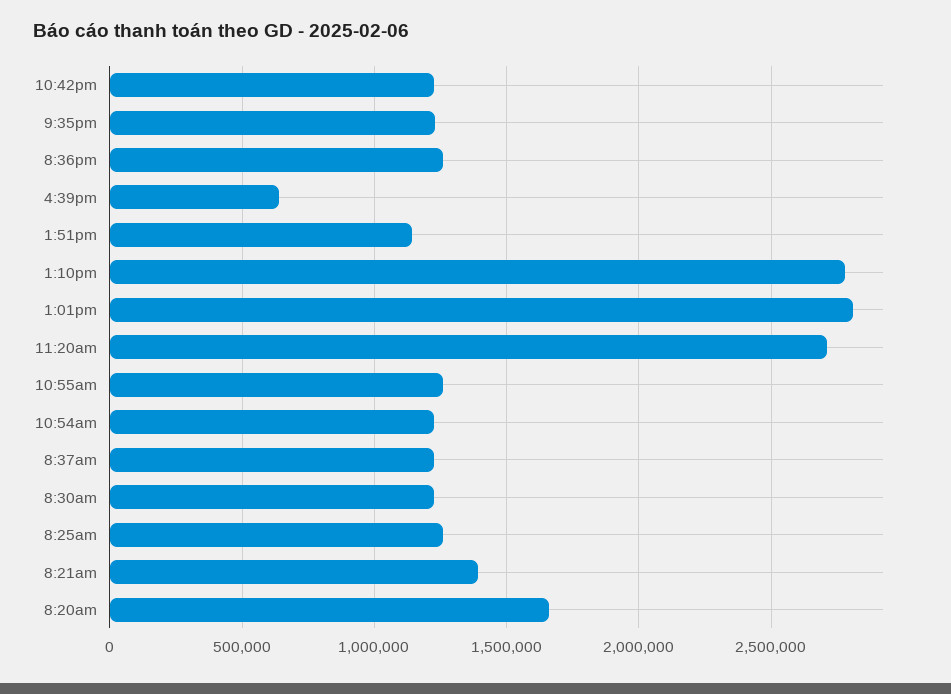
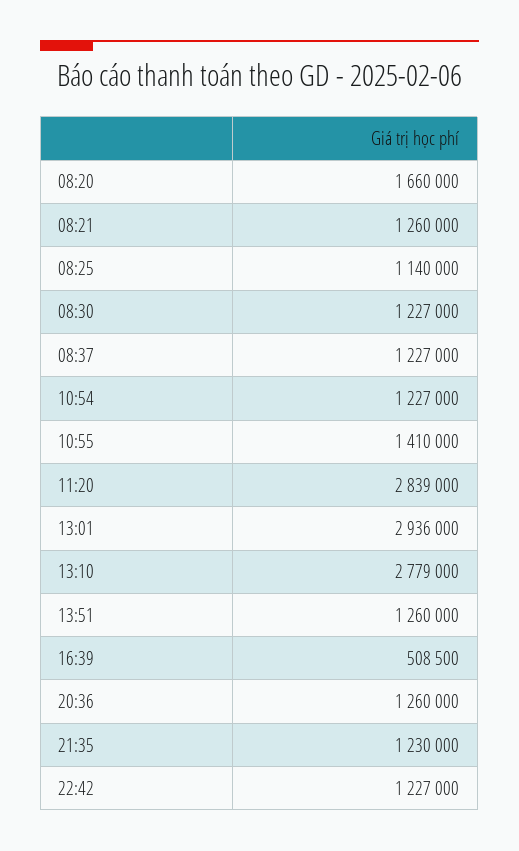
4:39pm: 650000 -> 508500
1:51pm: 1150000 -> 1260000
1:01pm: 2800000 -> 2936000
11:20am: 2700000 -> 2839000
10:55am: 1250000 -> 1410000
8:25am: 1250000 -> 1140000
8:21am: 1400000 -> 1260000

